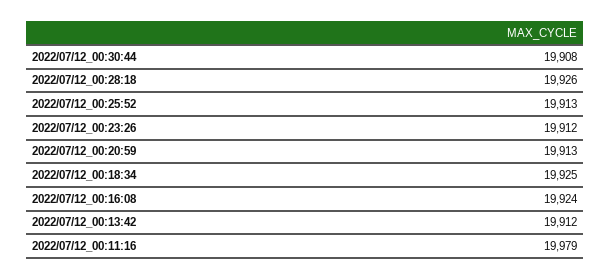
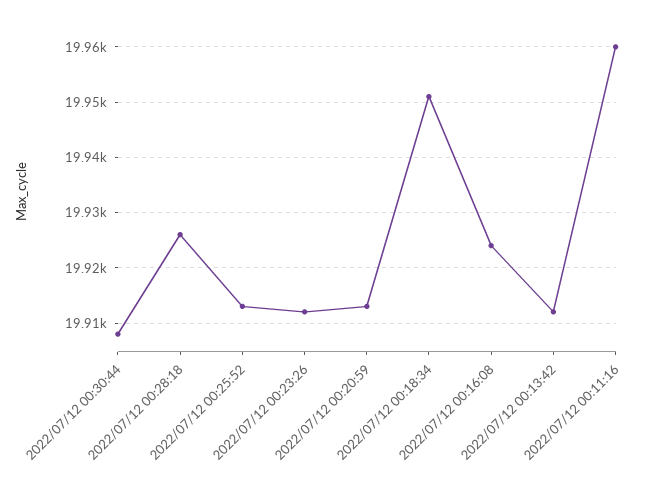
2022/07/12_00:18:34: 19925 -> 19950
2022/07/12_00:11:16: 19979 -> 19960

